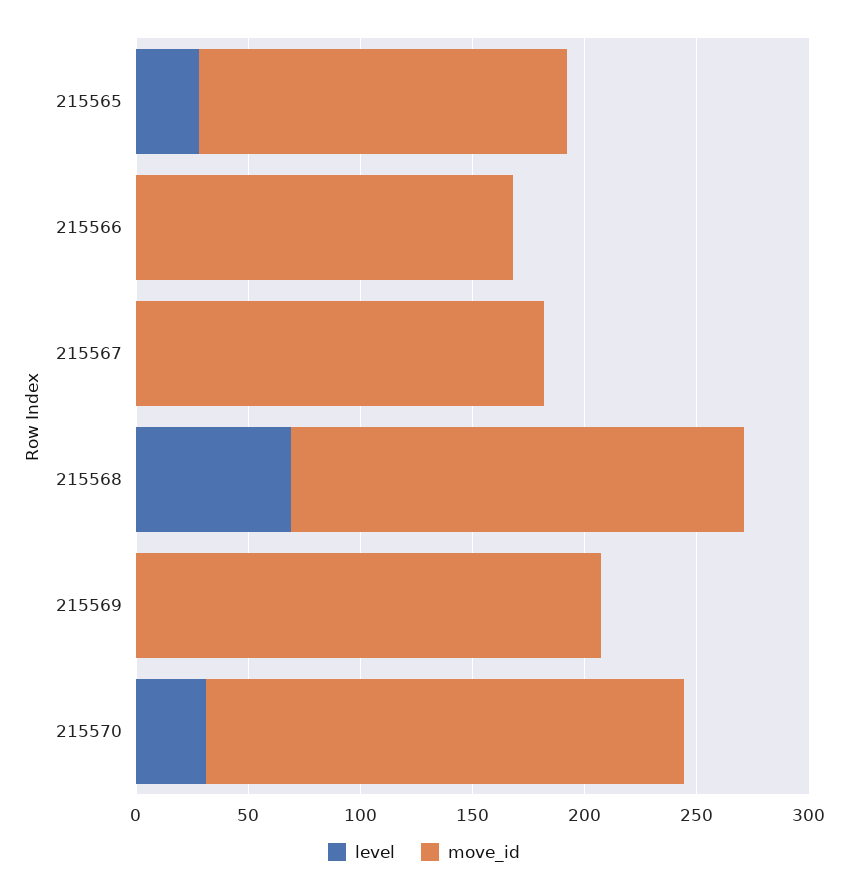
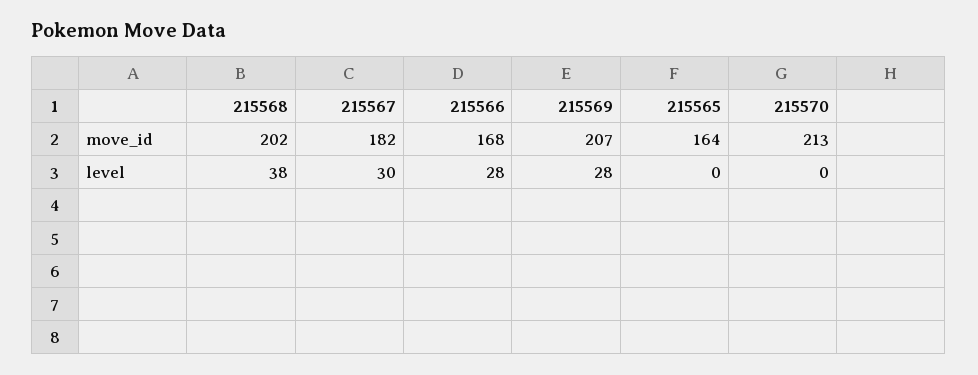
level, 215565: 30 -> 0
level, 215566: 0 -> 28
level, 215567: 0 -> 30
level, 215568: 70 -> 38
level, 215569: 0 -> 28
level, 215570: 30 -> 0

